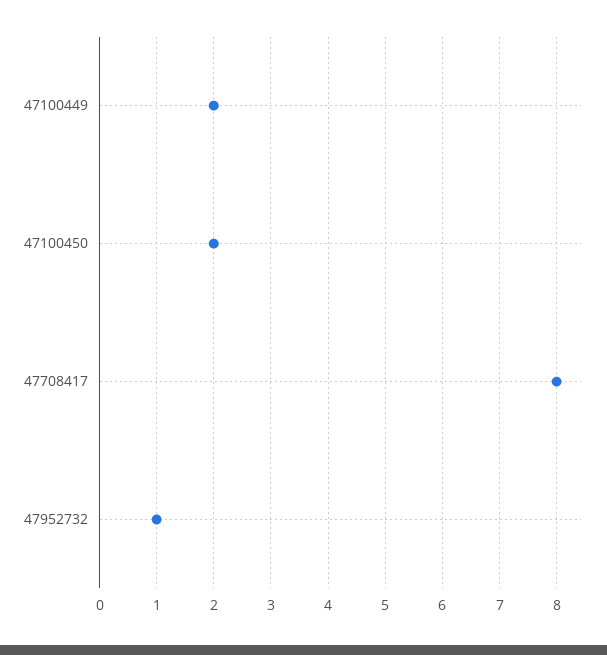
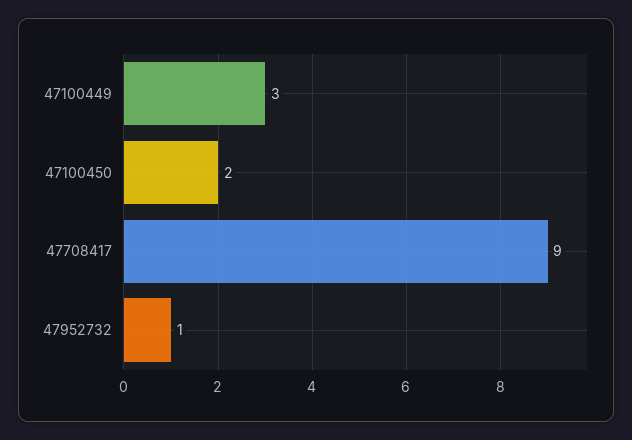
47100449: 2 -> 3
47708417: 8 -> 9

